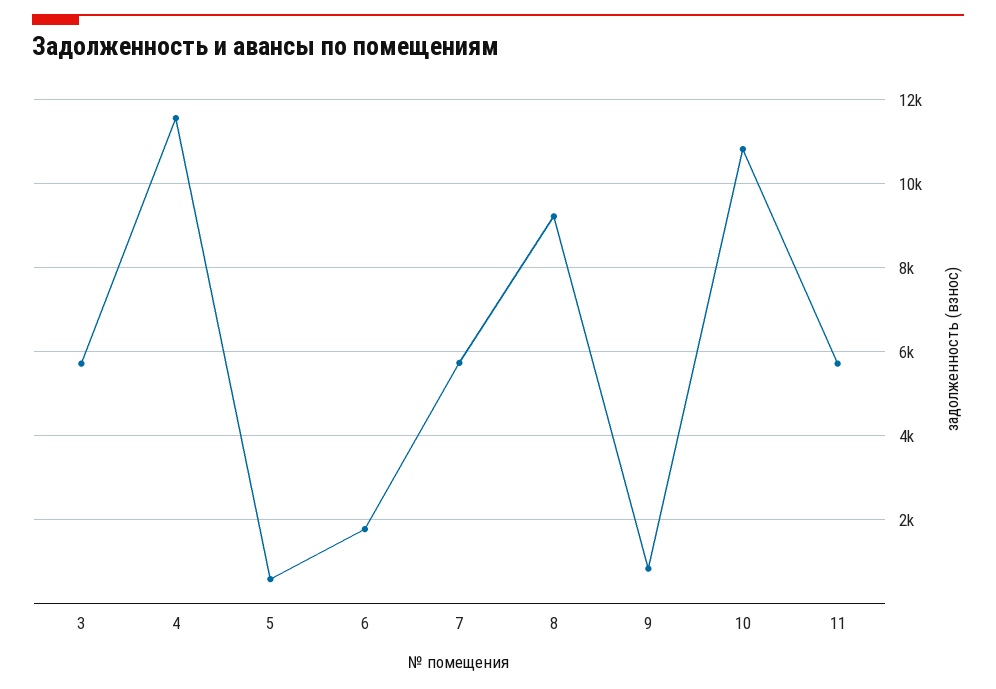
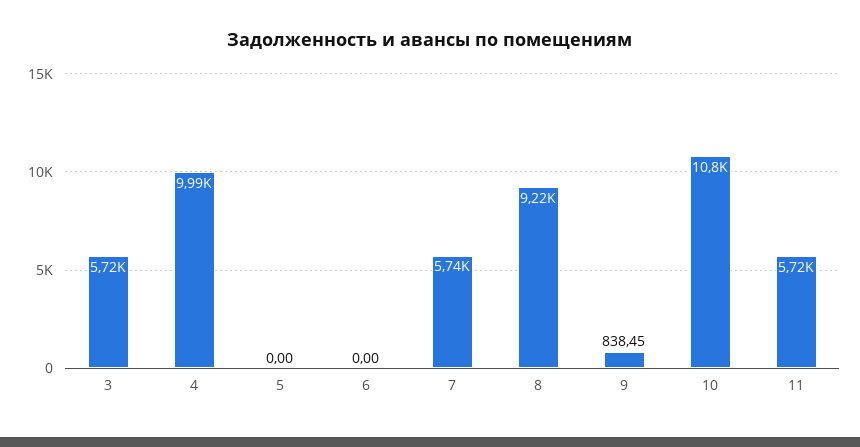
4: 11600 -> 9990
5: 600 -> 0
6: 1800 -> 0

